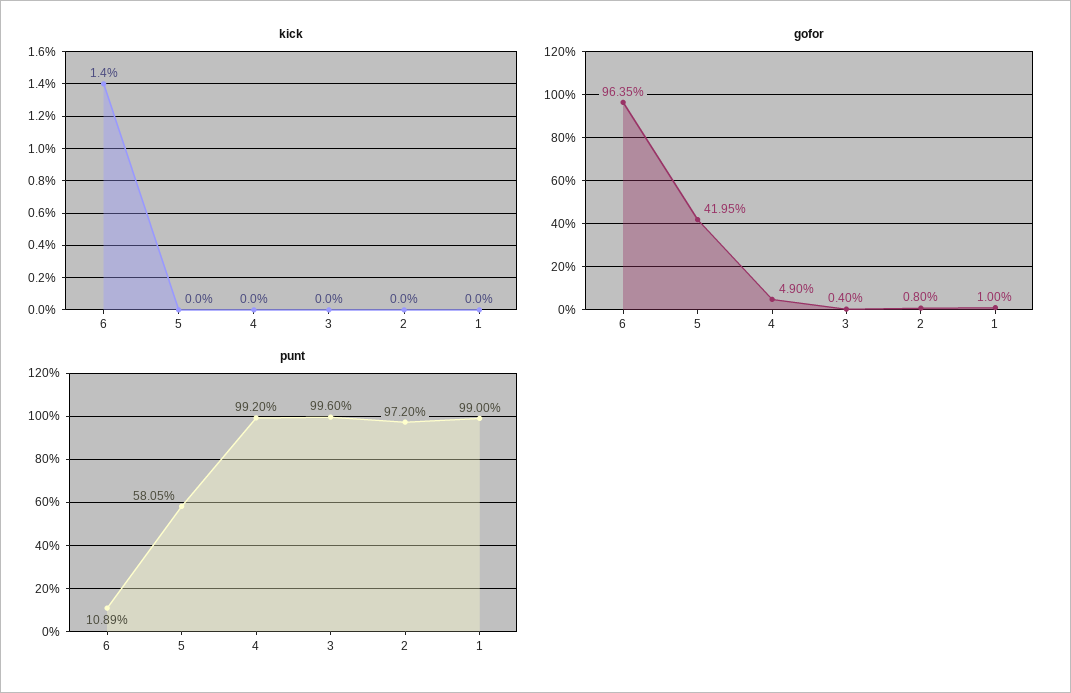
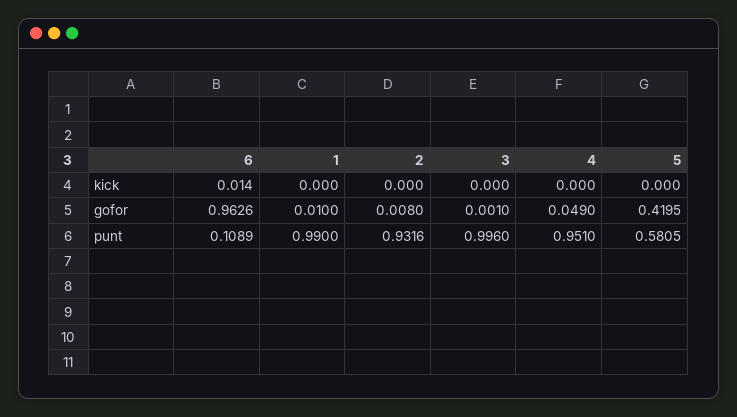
gofor, 6: 0.9635 -> 0.9626
gofor, 3: 0.004 -> 0.001
punt, 4: 0.992 -> 0.951
punt, 2: 0.972 -> 0.9316

